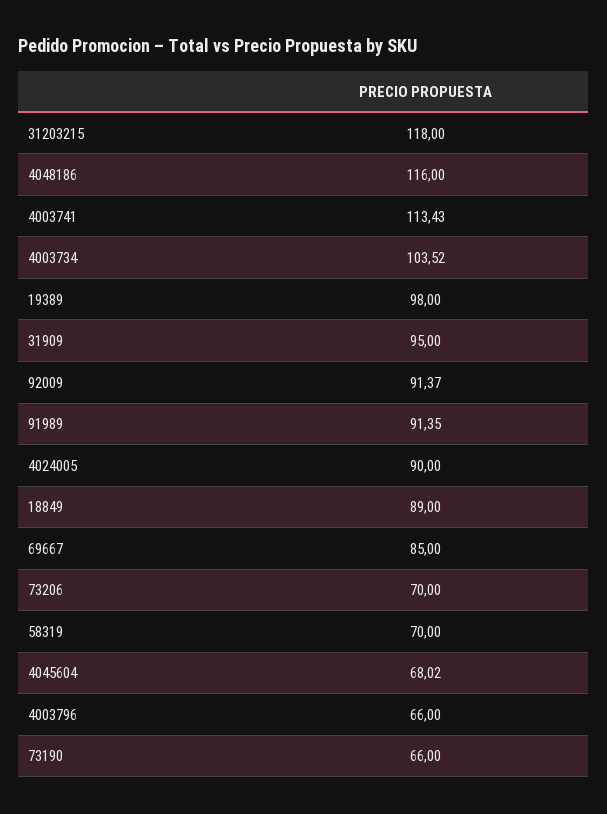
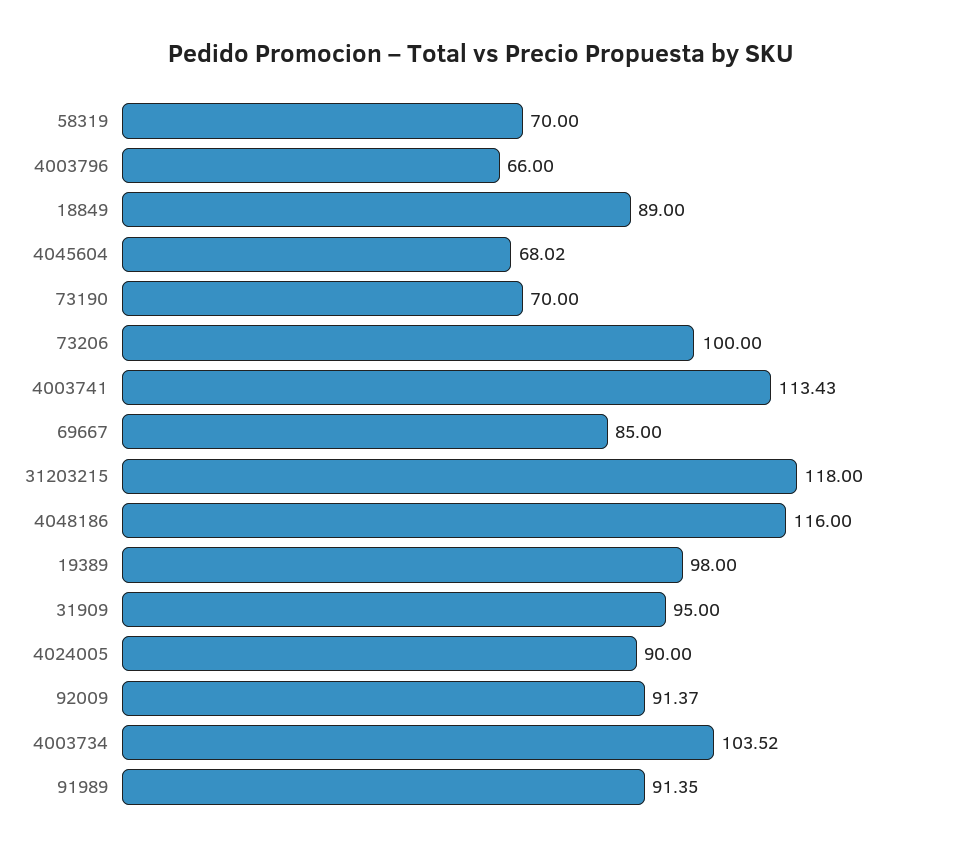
73206: 70 -> 100
73190: 66 -> 70

